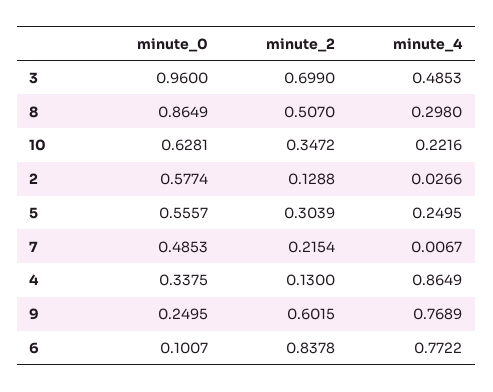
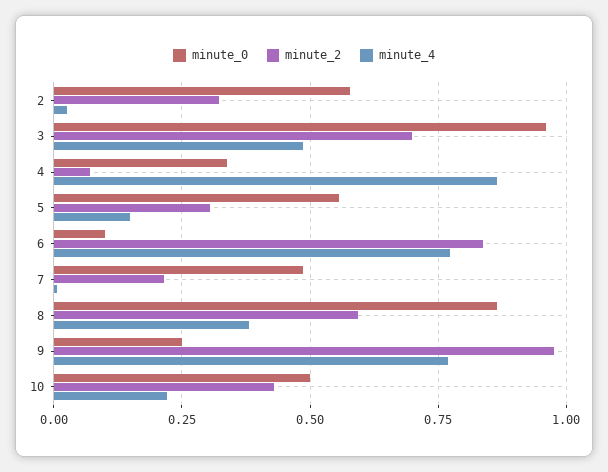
minute_2, 8: 0.507 -> 0.6
minute_4, 8: 0.298 -> 0.375
minute_0, 10: 0.6281 -> 0.5
minute_2, 10: 0.3472 -> 0.425
minute_2, 2: 0.1288 -> 0.325
minute_4, 5: 0.2495 -> 0.15
minute_2, 4: 0.13 -> 0.075
minute_2, 9: 0.6015 -> 0.975

